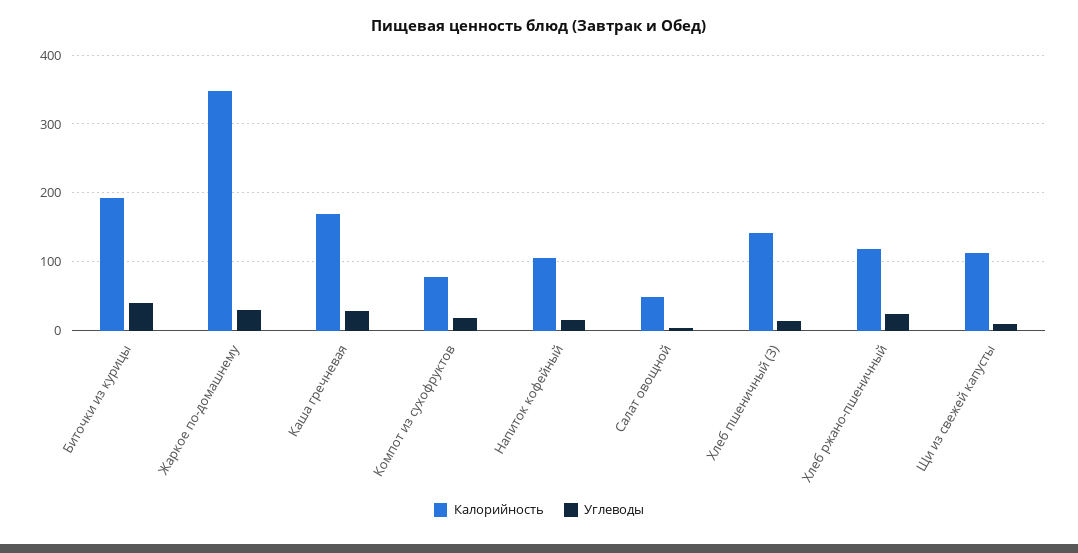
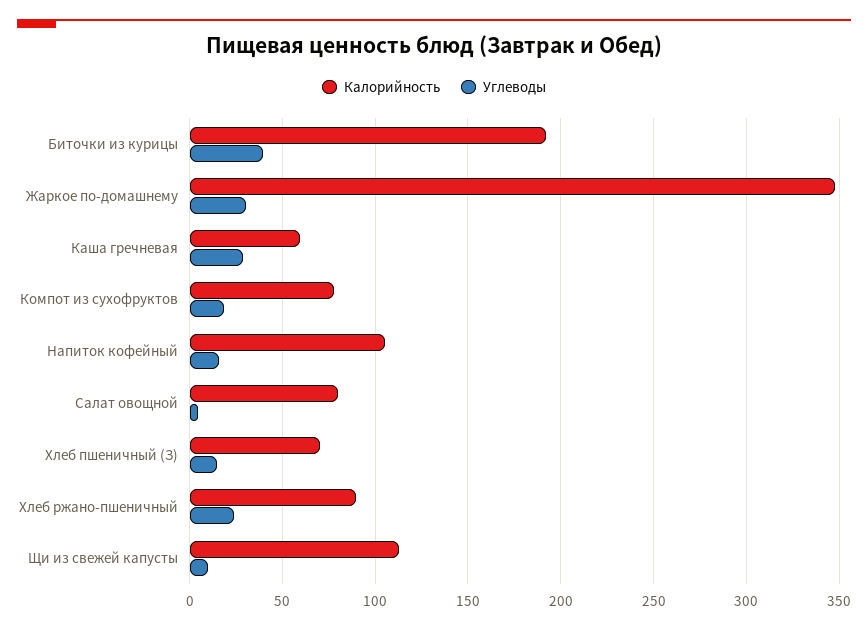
Калорийность, Каша гречневая: 170 -> 60
Калорийность, Салат овощной: 50 -> 80
Калорийность, Хлеб пшеничный (З): 140 -> 70
Калорийность, Хлеб ржано-пшеничный: 120 -> 90

